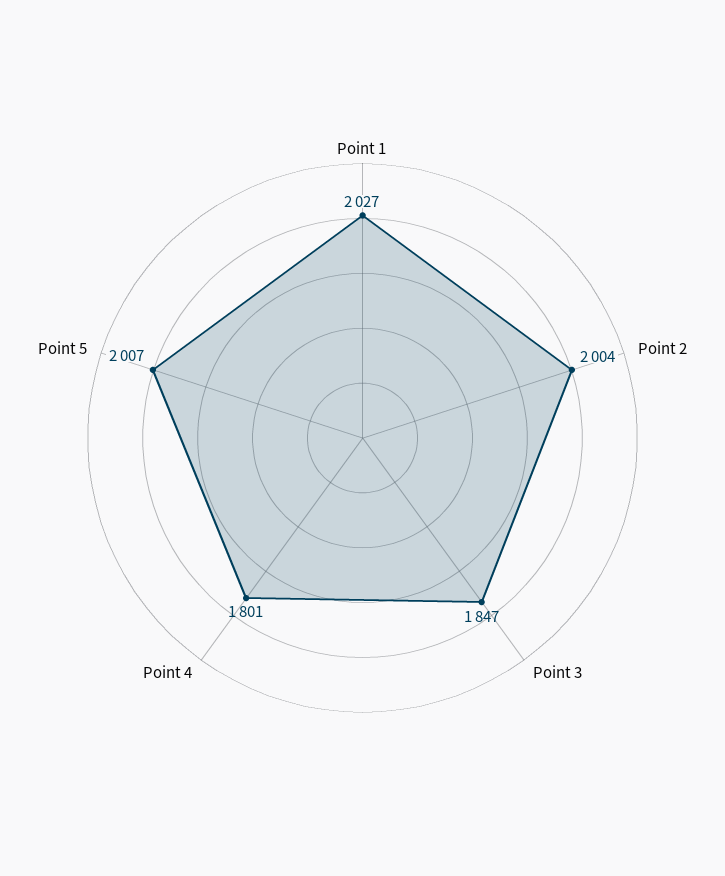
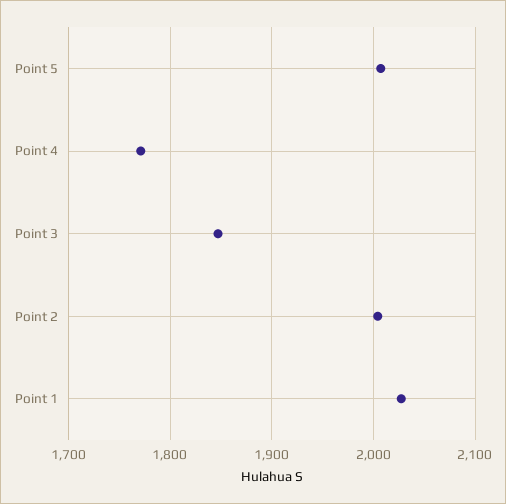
Point 4: 1801 -> 1770

